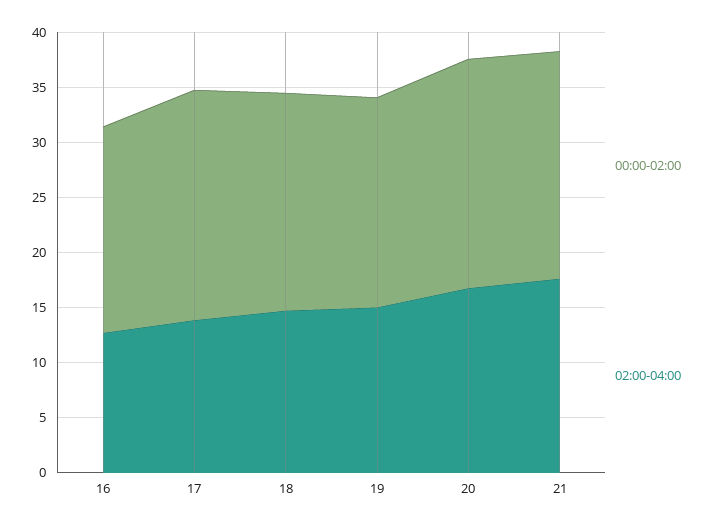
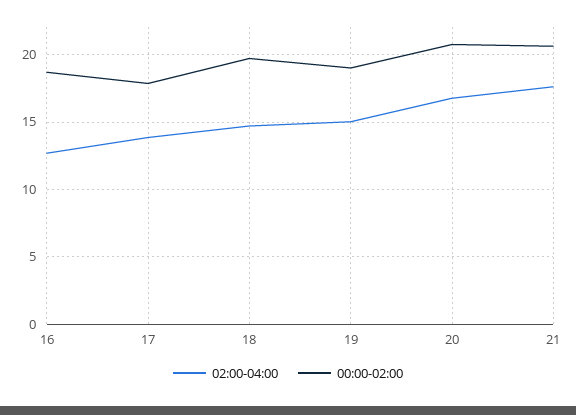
00:00-02:00, 17: 21 -> 18

